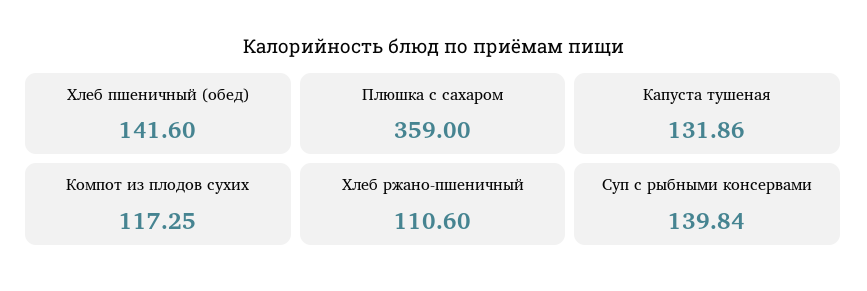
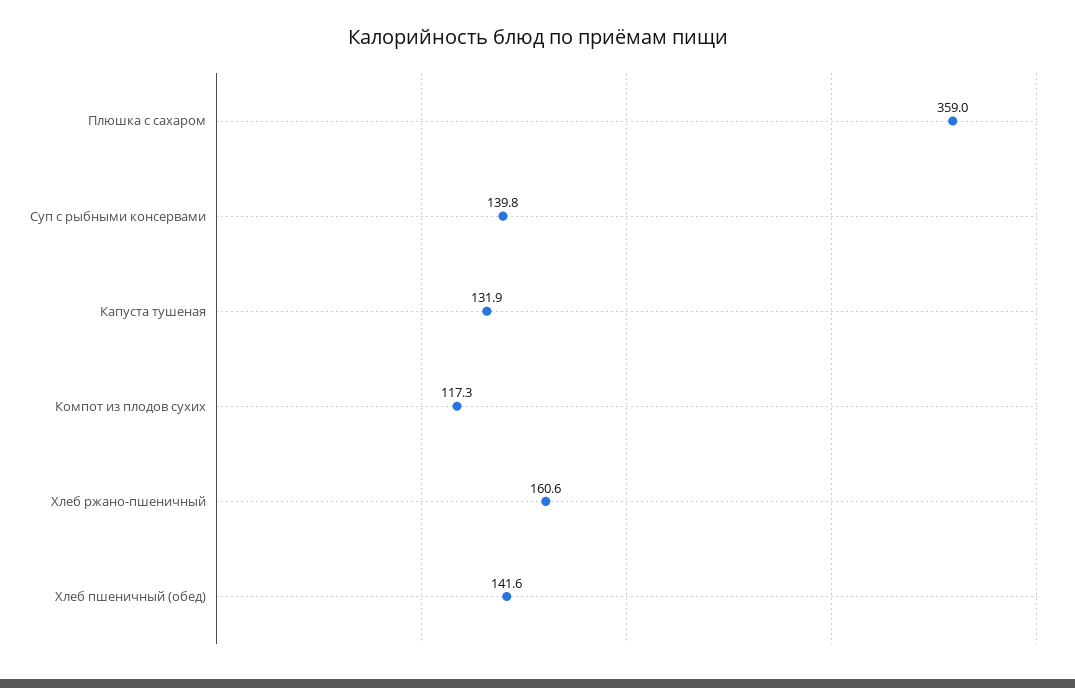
Хлеб ржано-пшеничный: 110.6 -> 160.6

